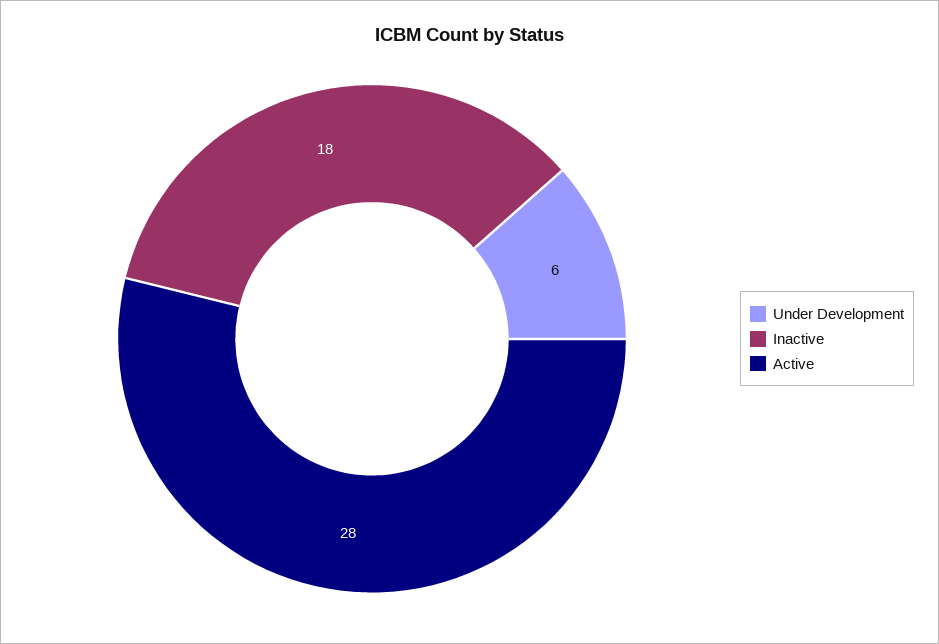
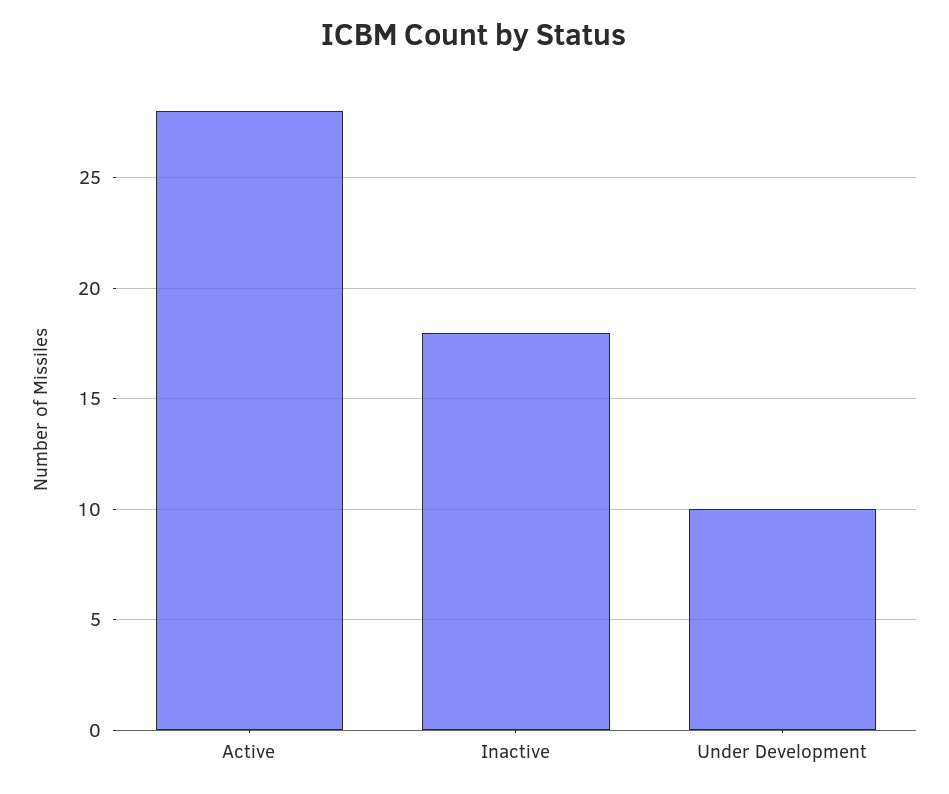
Under Development: 6 -> 10

